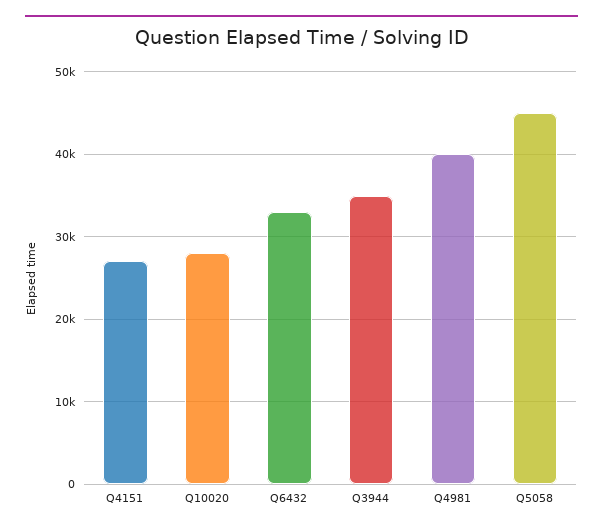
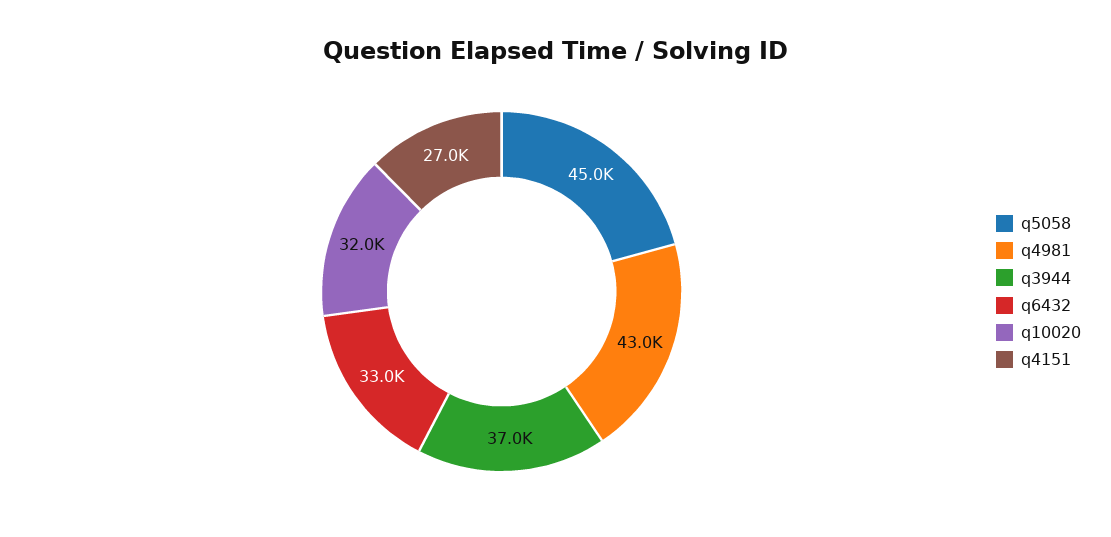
Q10020: 28000 -> 32000
Q3944: 35000 -> 37000
Q4981: 40000 -> 43000

